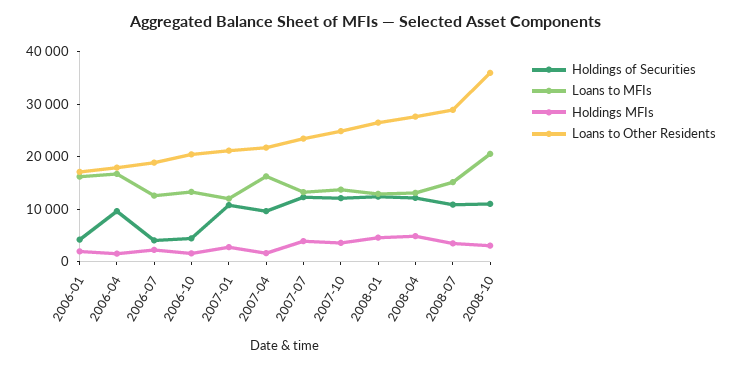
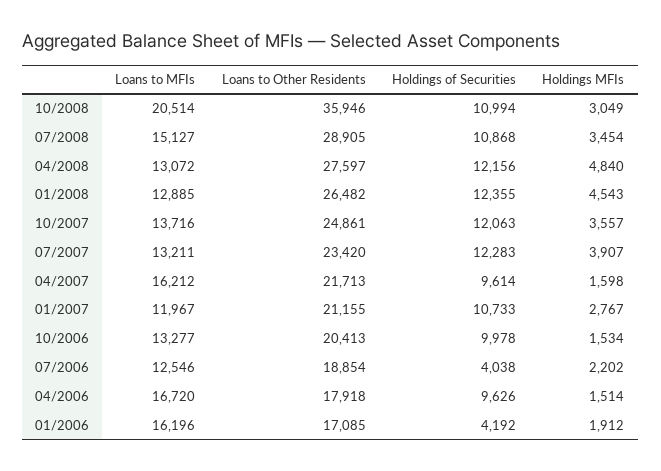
Holdings of Securities, 2006-10: 4000 -> 9978

